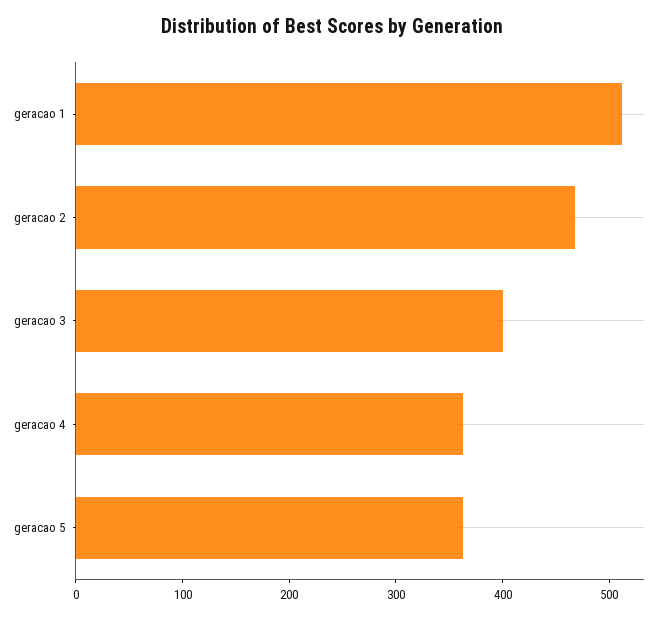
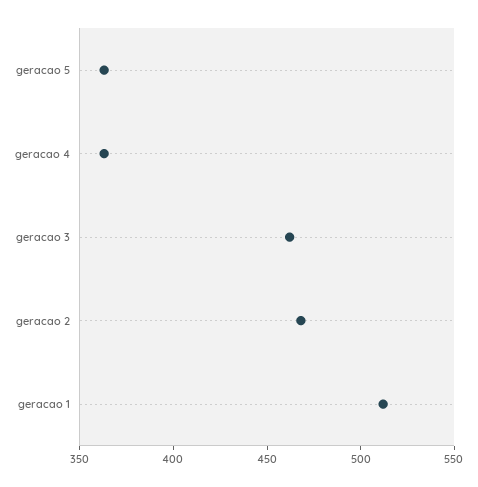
geracao 3: 400 -> 460

